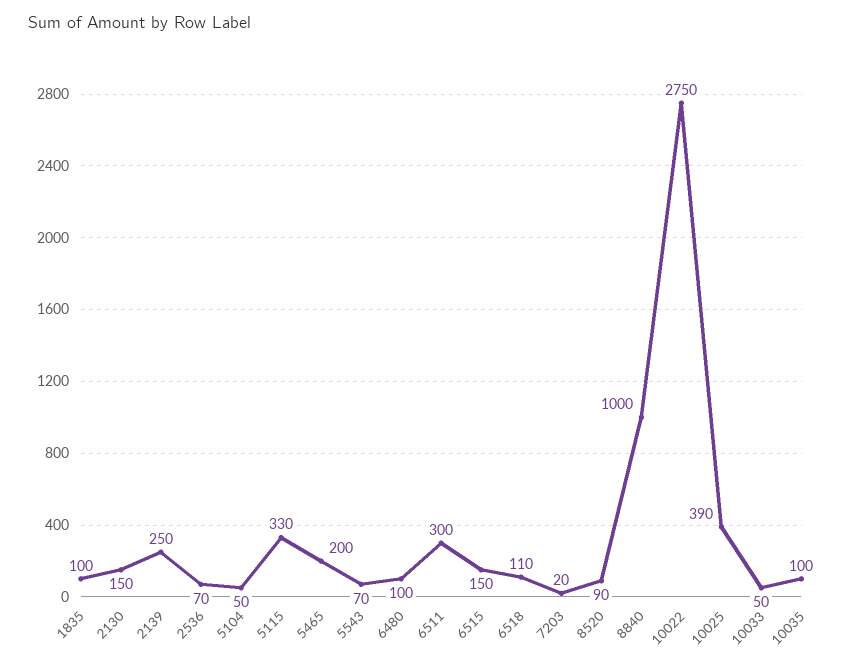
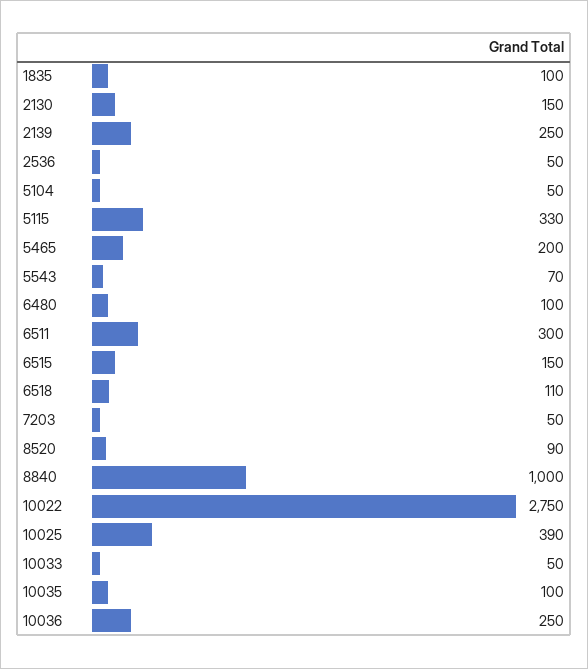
2536: 70 -> 50
7203: 20 -> 50
10036: none -> 250

